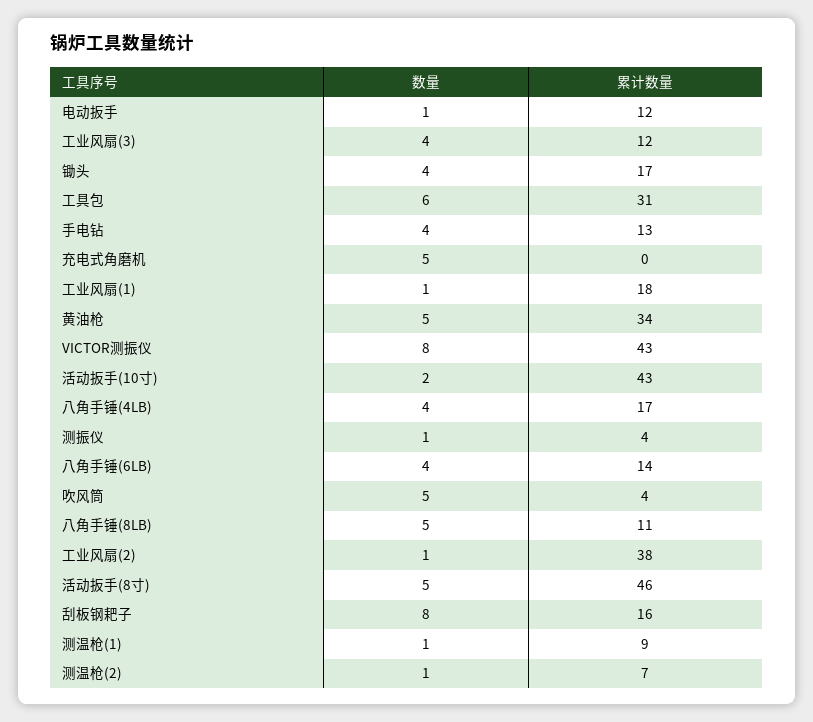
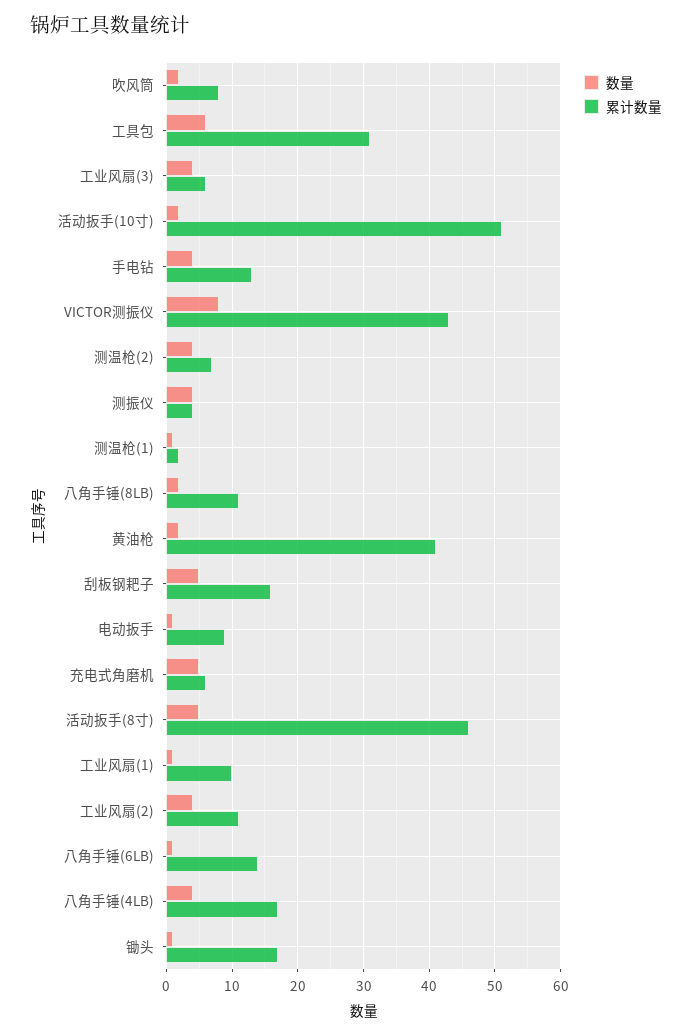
累计数量, 电动扳手: 12 -> 9
累计数量, 工业风扇(3): 12 -> 6
数量, 锄头: 4 -> 1
累计数量, 充电式角磨机: 0 -> 6
累计数量, 工业风扇(1): 18 -> 10
数量, 黄油枪: 5 -> 2
累计数量, 黄油枪: 34 -> 41
累计数量, 活动扳手(10寸): 43 -> 51
数量, 测振仪: 1 -> 4
数量, 八角手锤(6LB): 4 -> 1
数量, 吹风筒: 5 -> 2
累计数量, 吹风筒: 4 -> 8
数量, 八角手锤(8LB): 5 -> 2
数量, 工业风扇(2): 1 -> 4
累计数量, 工业风扇(2): 38 -> 11
数量, 刮板钢耙子: 8 -> 5
累计数量, 测温枪(1): 9 -> 2
数量, 测温枪(2): 1 -> 4

